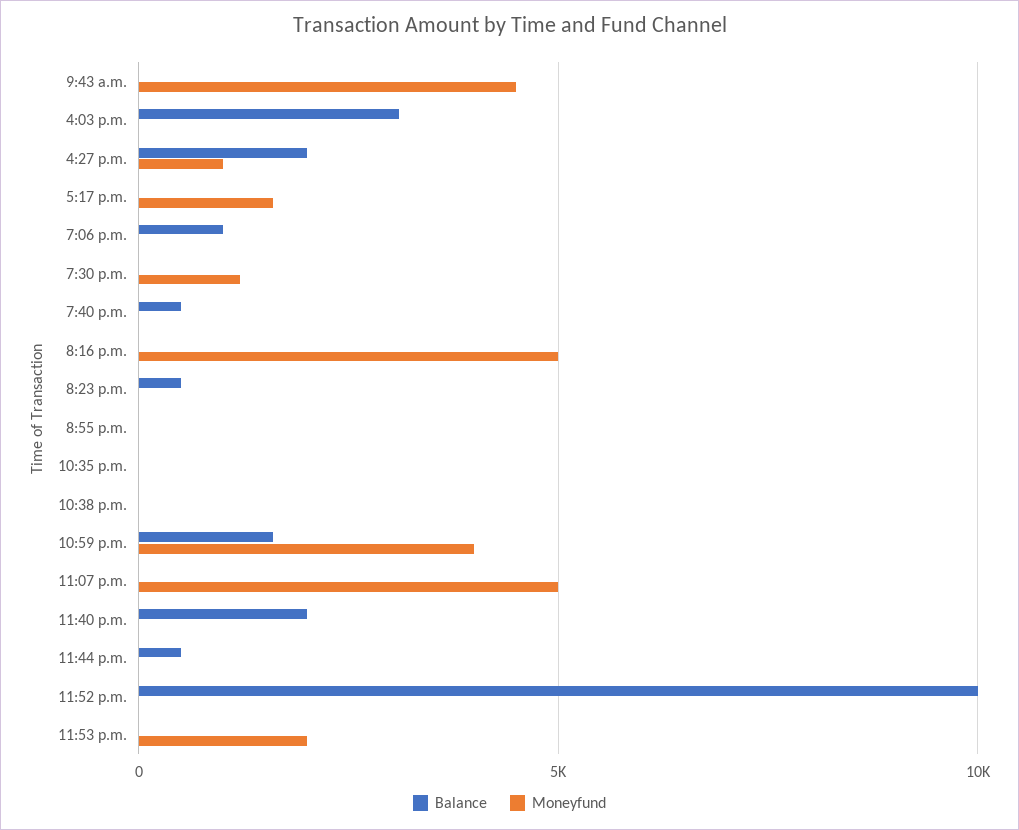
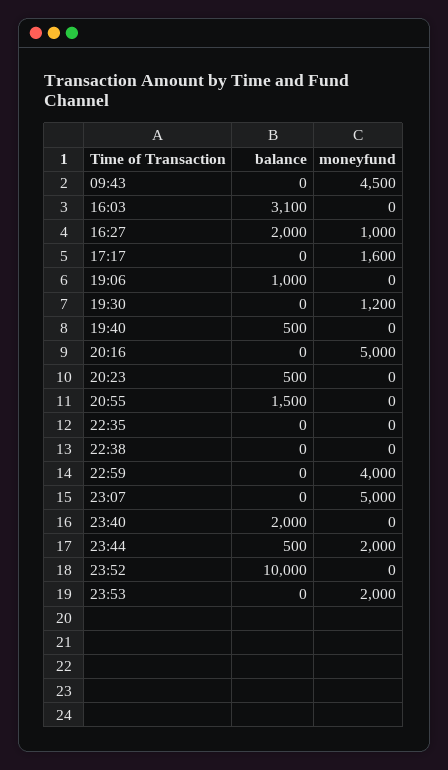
Balance, 8:55 p.m.: 0 -> 1500
Balance, 10:59 p.m.: 1500 -> 0
Moneyfund, 11:44 p.m.: 0 -> 2000

